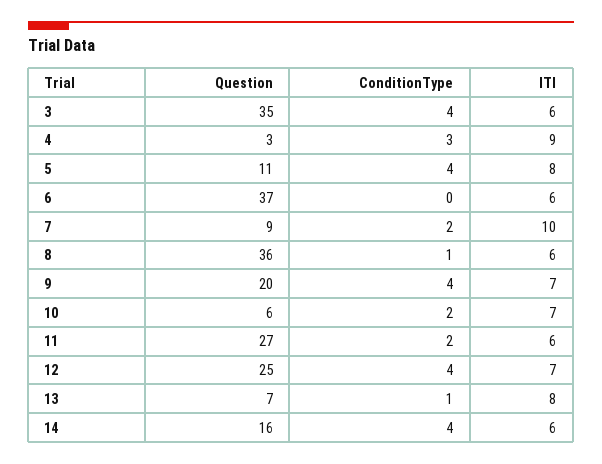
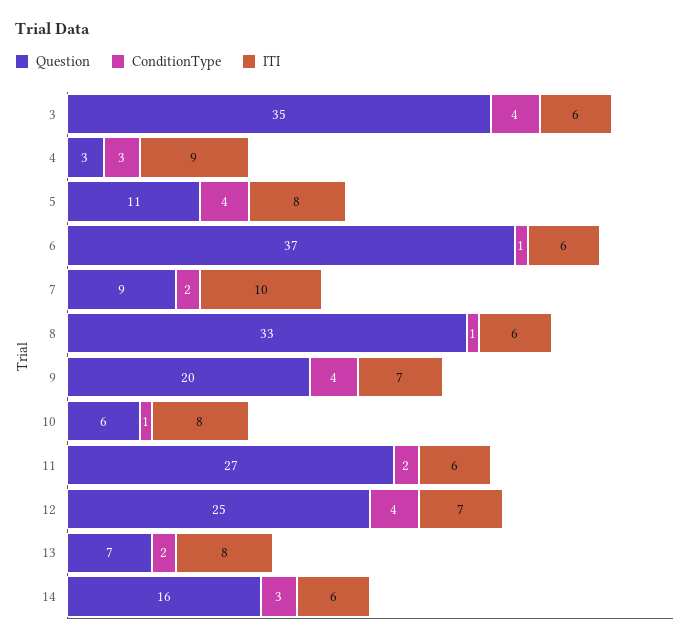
ConditionType, 6: 0 -> 1
Question, 8: 36 -> 33
ConditionType, 10: 2 -> 1
ITI, 10: 7 -> 8
ConditionType, 13: 1 -> 2
ConditionType, 14: 4 -> 3

